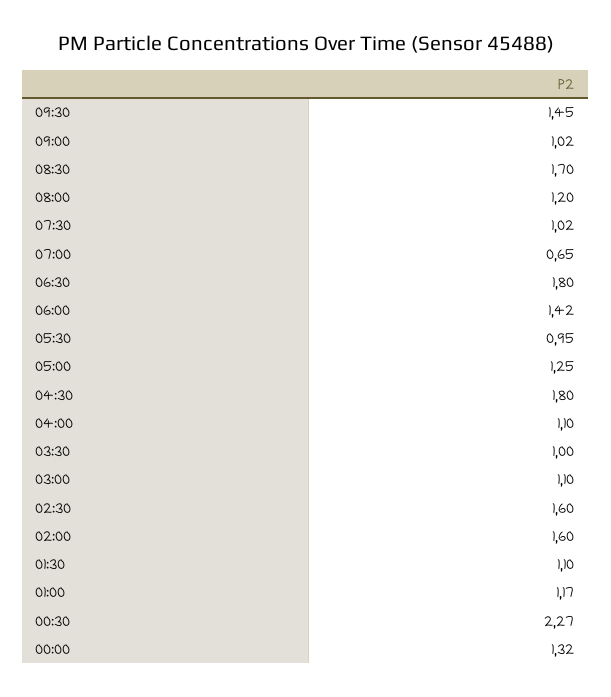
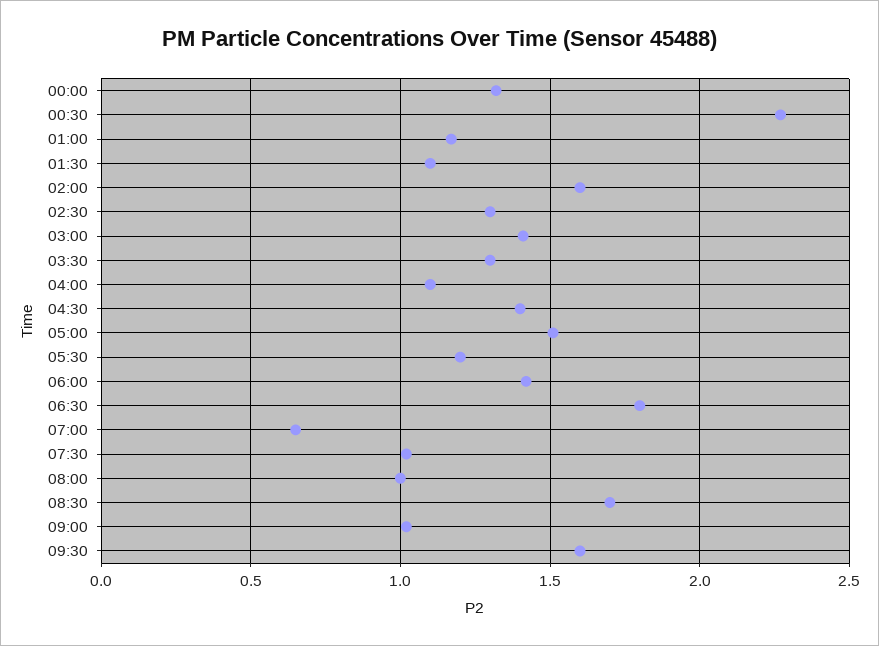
09:30: 1.45 -> 1.6
08:00: 1.2 -> 1
05:30: 0.95 -> 1.2
05:00: 1.25 -> 1.5
04:30: 1.8 -> 1.4
03:30: 1 -> 1.3
03:00: 1.1 -> 1.4
02:30: 1.6 -> 1.3

